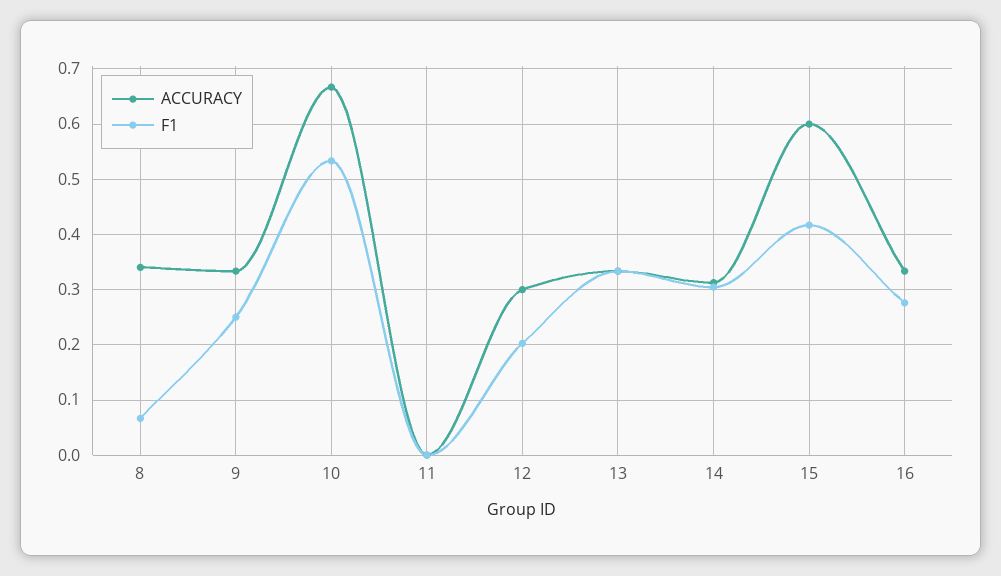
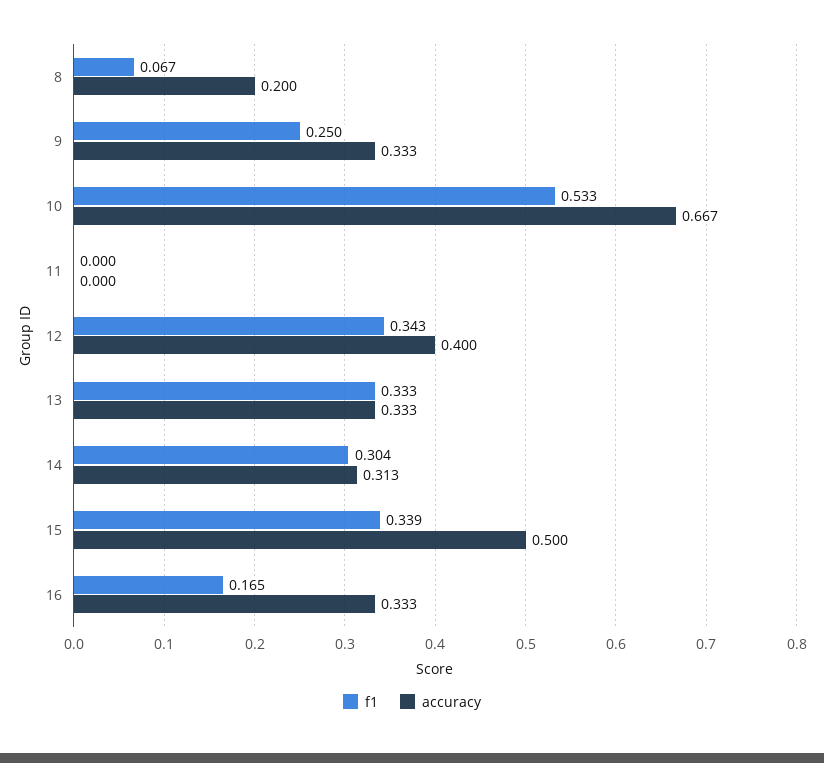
ACCURACY, 8: 0.34 -> 0.2
ACCURACY, 12: 0.3 -> 0.4
F1, 12: 0.2 -> 0.343
ACCURACY, 15: 0.6 -> 0.5
F1, 15: 0.42 -> 0.339
F1, 16: 0.28 -> 0.165

